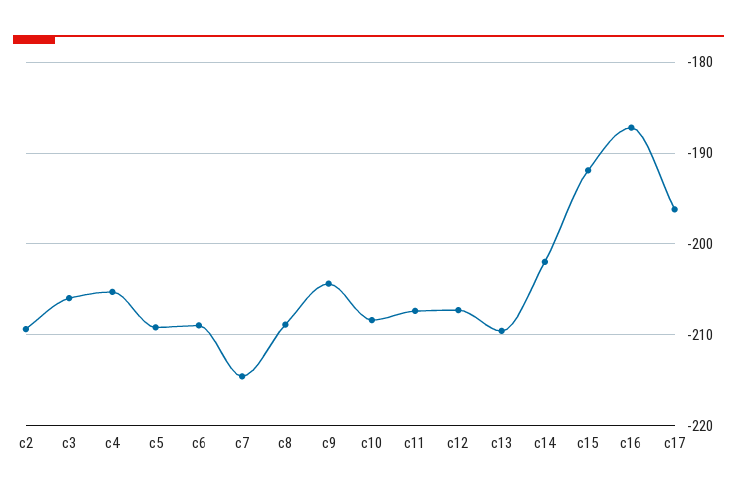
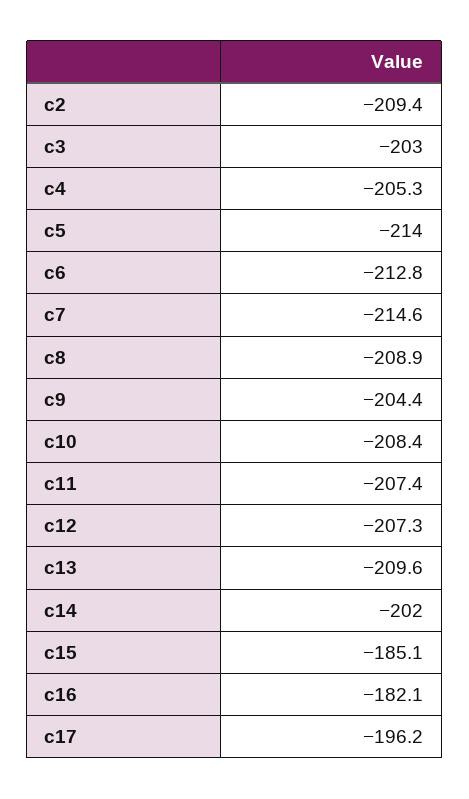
c3: -206 -> -203
c5: -209 -> -214
c6: -209 -> -212.8
c15: -192 -> -185.1
c16: -187 -> -182.1

